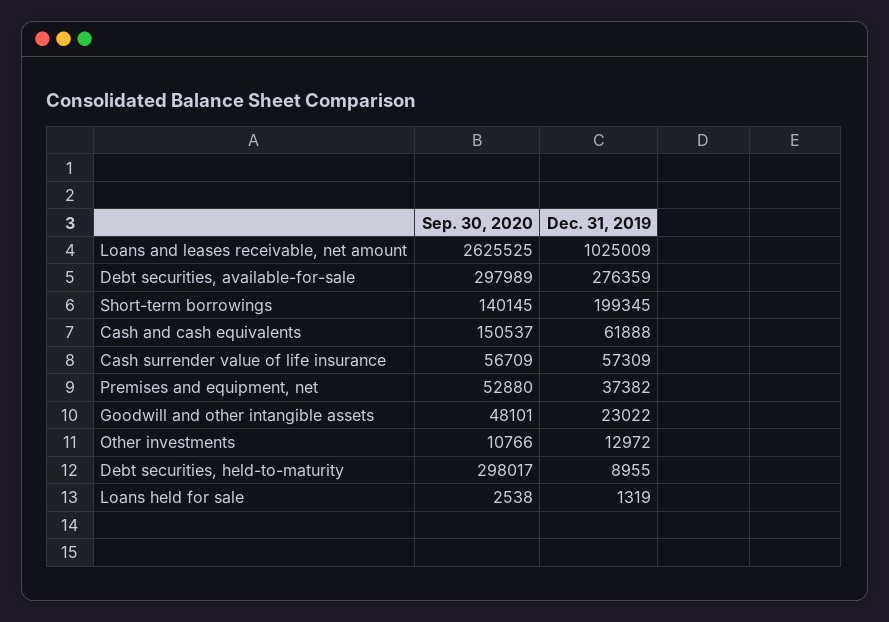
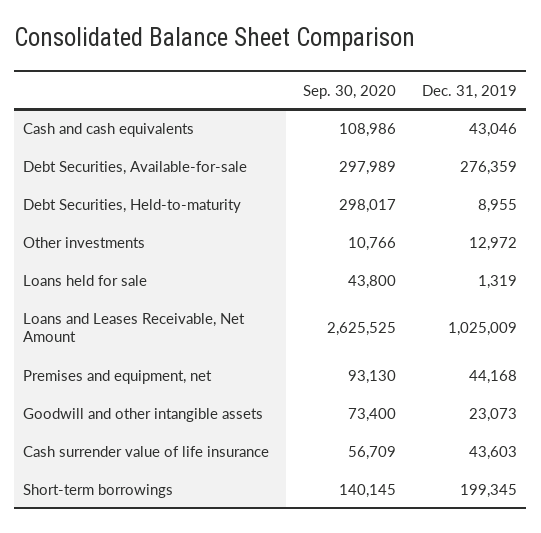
Sep. 30, 2020, Cash and cash equivalents: 150537 -> 108986
Dec. 31, 2019, Cash and cash equivalents: 61888 -> 43046
Dec. 31, 2019, Cash surrender value of life insurance: 57309 -> 43603
Sep. 30, 2020, Premises and equipment, net: 52880 -> 93130
Dec. 31, 2019, Premises and equipment, net: 37382 -> 44168
Sep. 30, 2020, Goodwill and other intangible assets: 48101 -> 73400
Dec. 31, 2019, Goodwill and other intangible assets: 23022 -> 23073
Sep. 30, 2020, Loans held for sale: 2538 -> 43800

